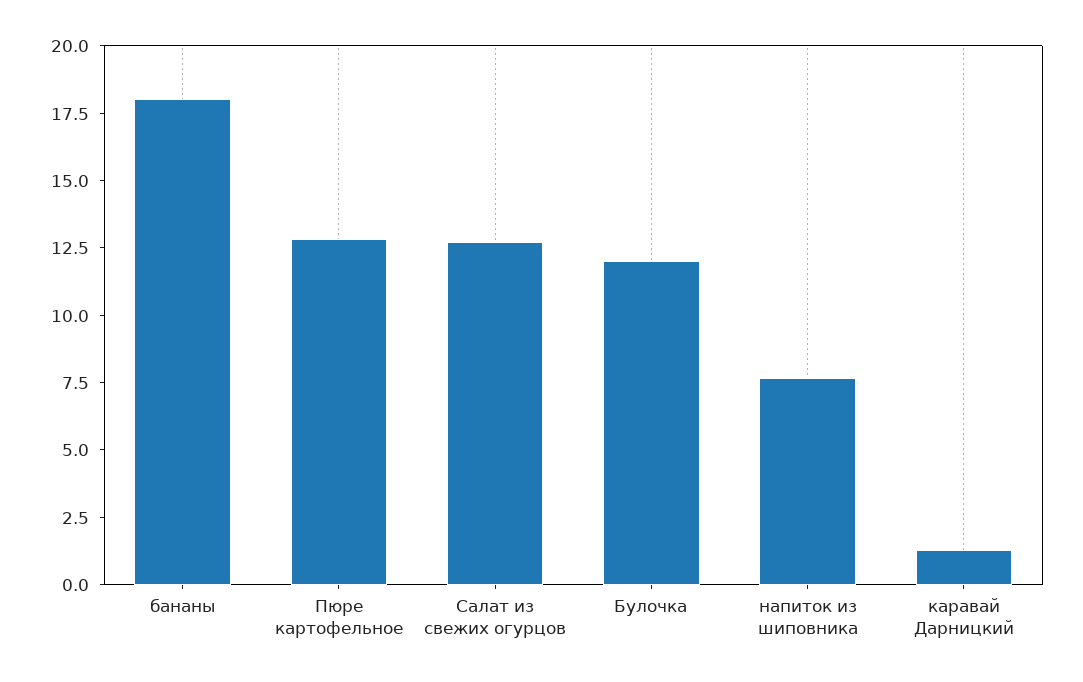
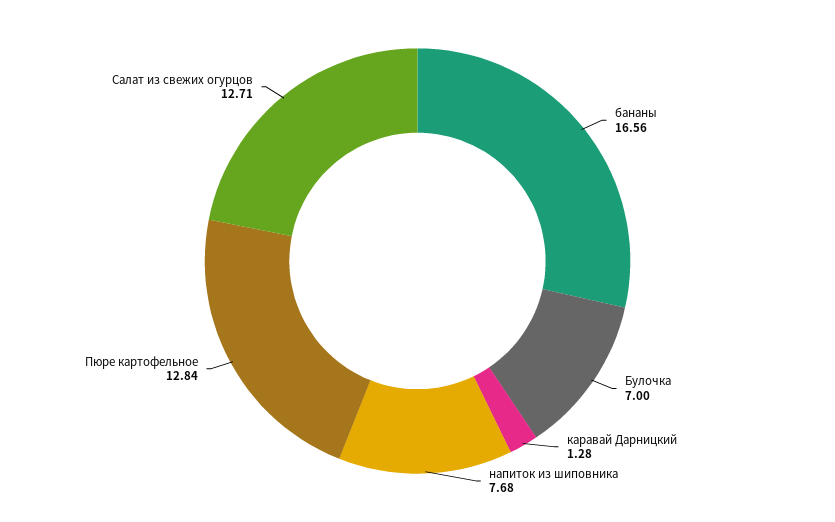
бананы: 18 -> 16.56
Булочка: 12 -> 7

